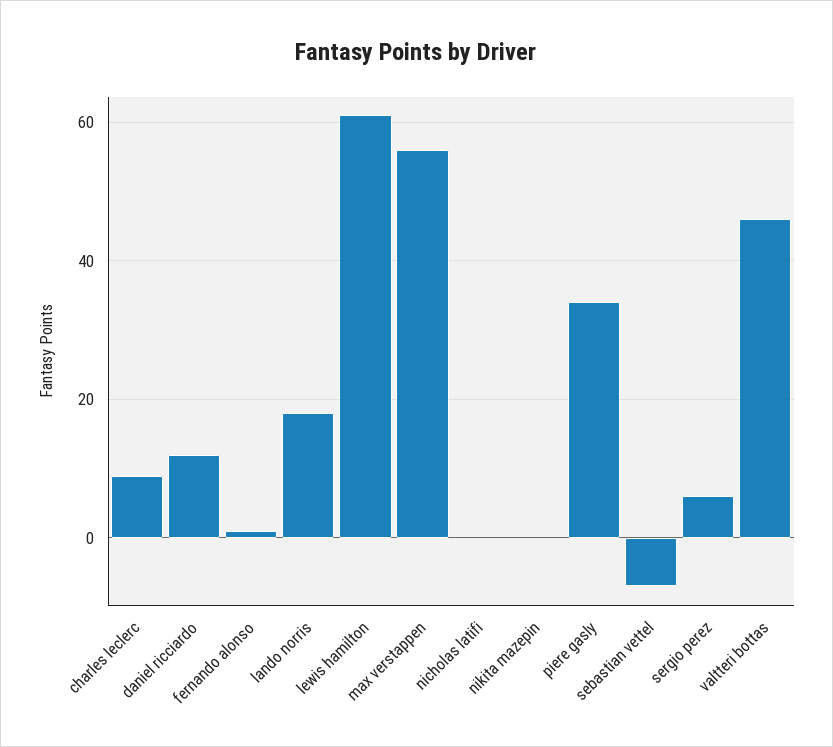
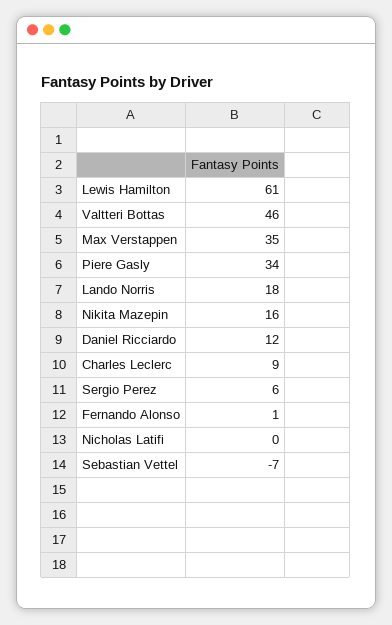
max verstappen: 55 -> 35
nikita mazepin: 0 -> 16

